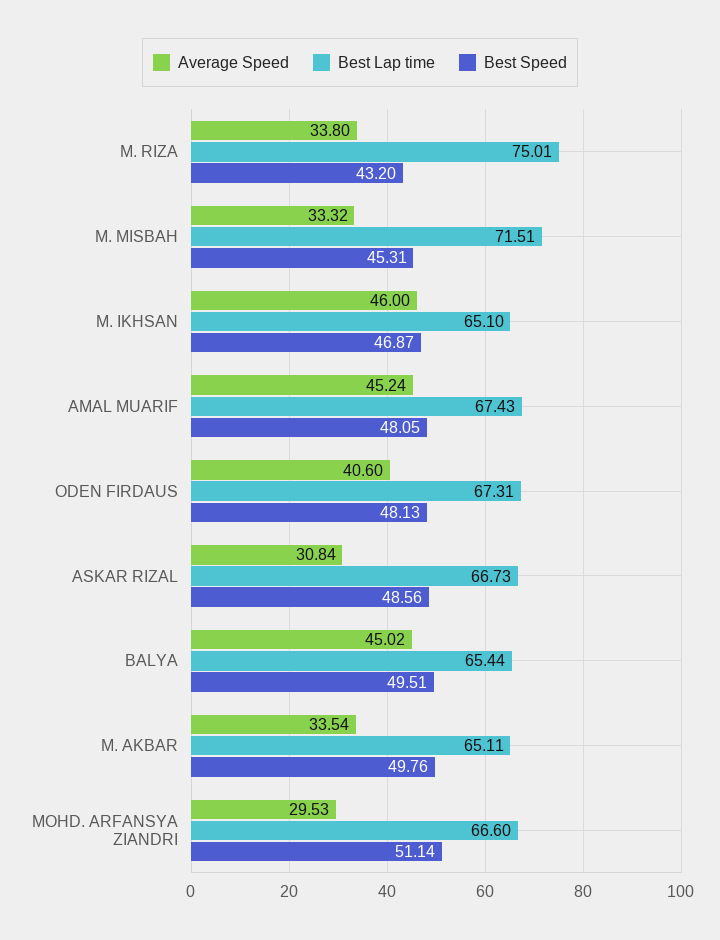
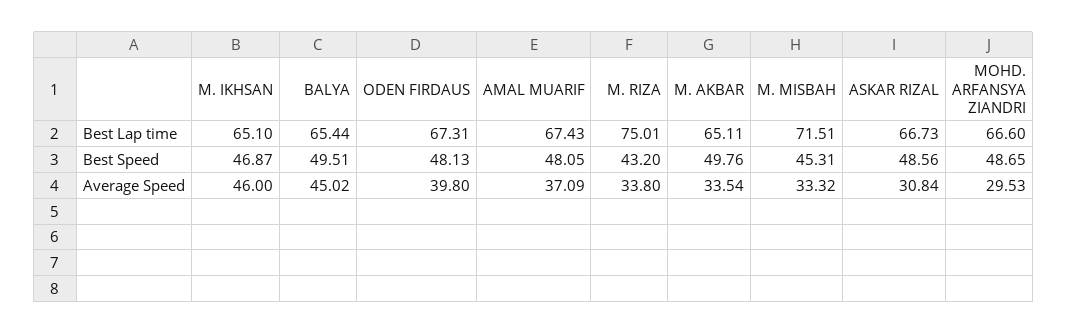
Average Speed, AMAL MUARIF: 45.24 -> 37.09
Average Speed, ODEN FIRDAUS: 40.6 -> 39.8
Best Speed, MOHD. ARFANSYA ZIANDRI: 51.14 -> 48.65

